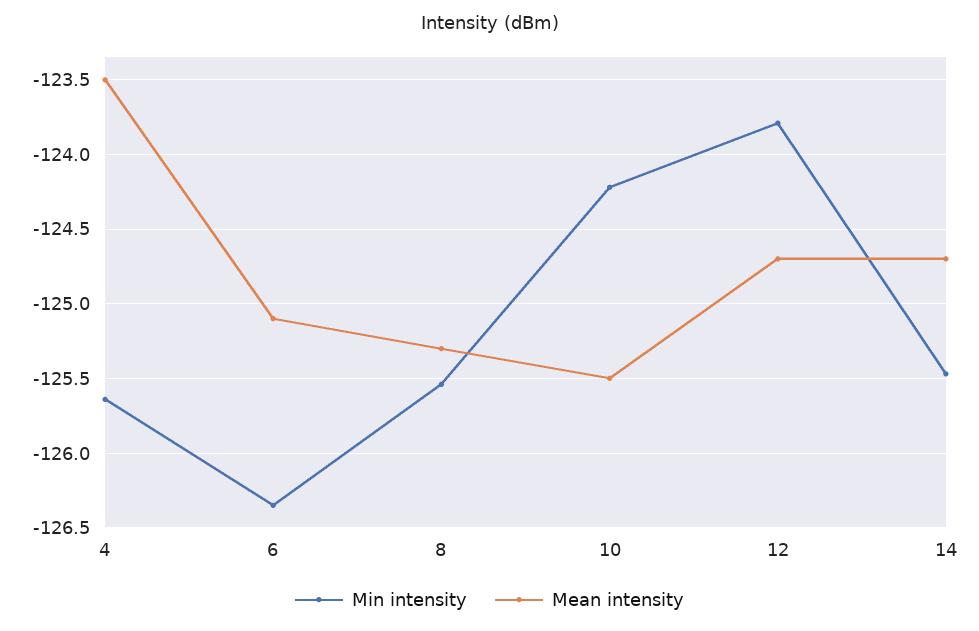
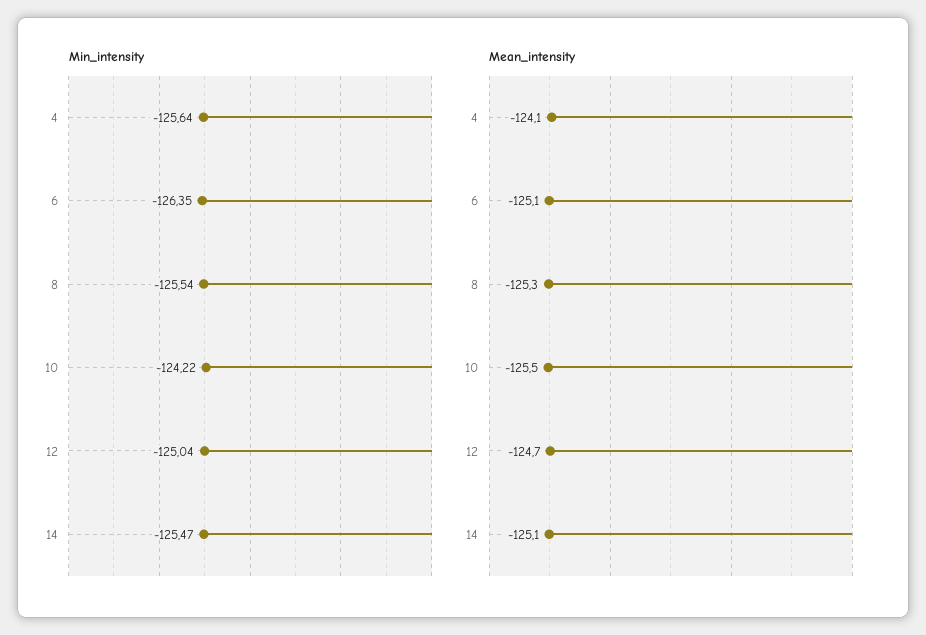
Mean intensity, 4: -123.5 -> -124.1
Min intensity, 12: -123.8 -> -125.04
Mean intensity, 14: -124.7 -> -125.1

